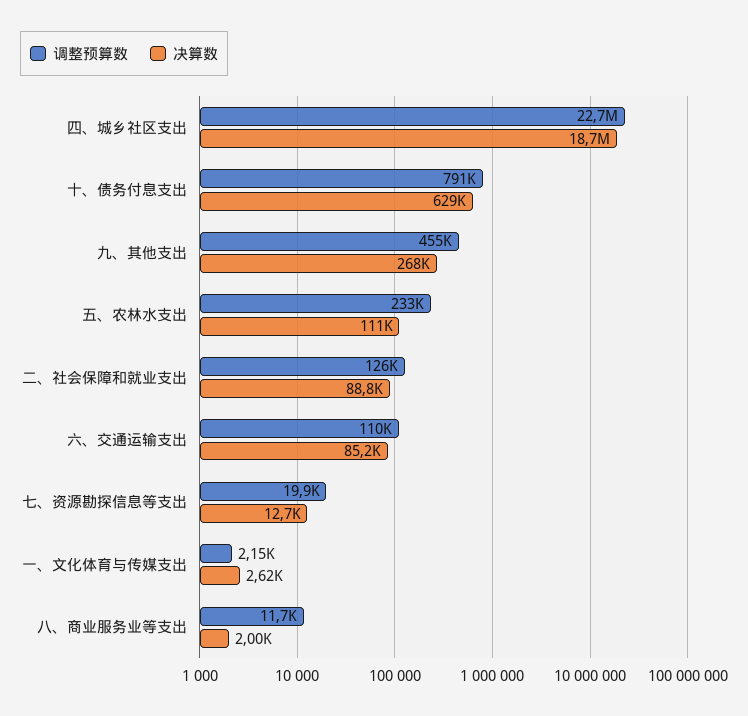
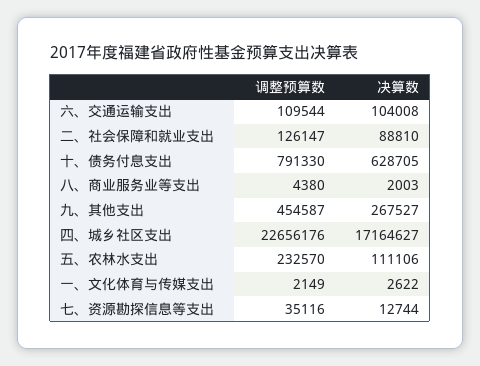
决算数, 四、城乡社区支出: 18700000 -> 17164627
决算数, 六、交通运输支出: 85200 -> 104008
调整预算数, 七、资源勘探信息等支出: 19900 -> 35116
调整预算数, 八、商业服务业等支出: 11700 -> 4380

